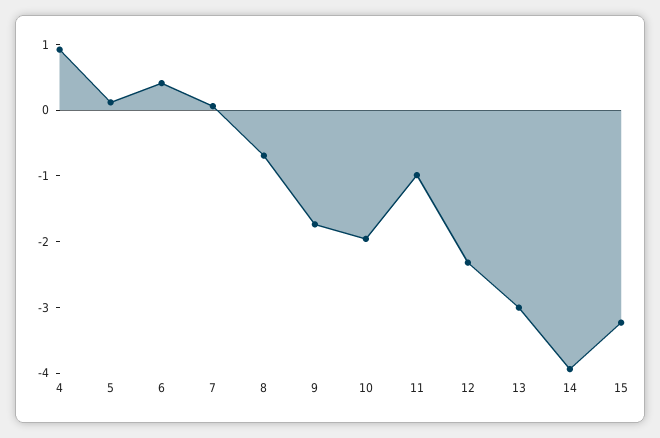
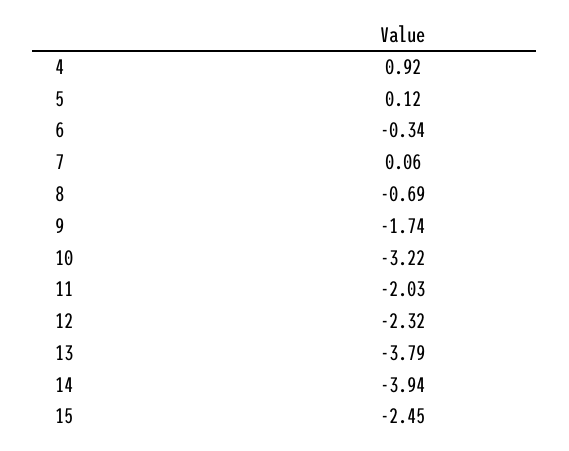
6: 0.4 -> -0.34
10: -2 -> -3.22
11: -1 -> -2.03
13: -3 -> -3.79
15: -3.2 -> -2.45

